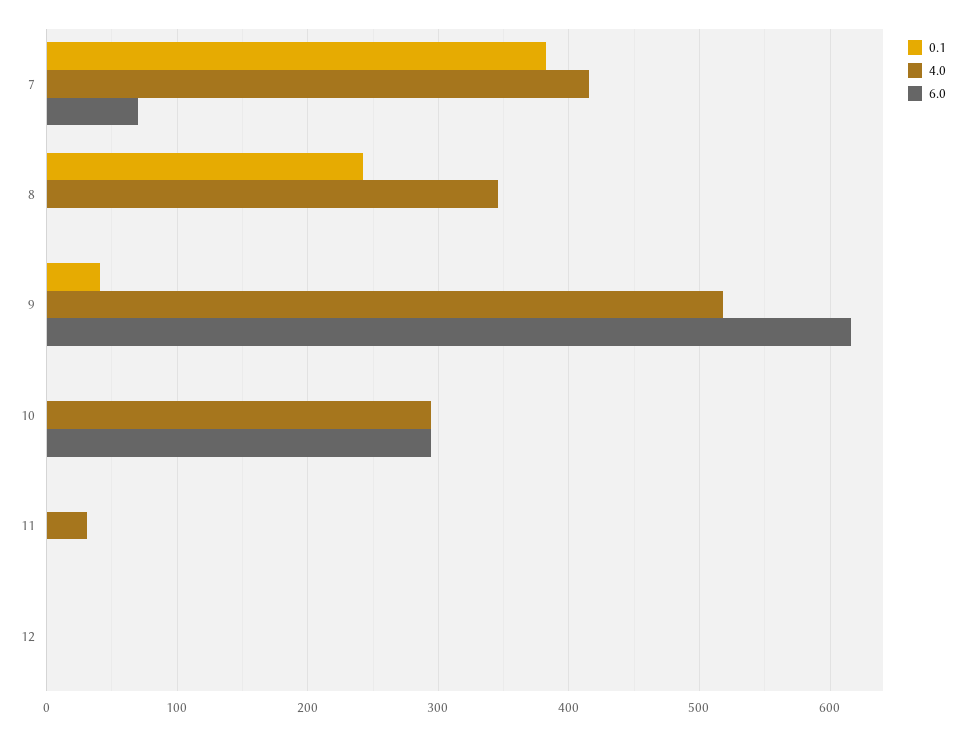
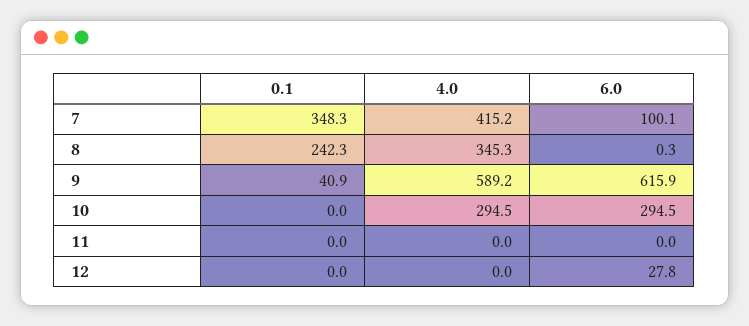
0.1, 7: 380 -> 348.3
6.0, 7: 70 -> 100.1
4.0, 9: 520 -> 589.2
4.0, 11: 30 -> 0
6.0, 12: 0 -> 27.8

